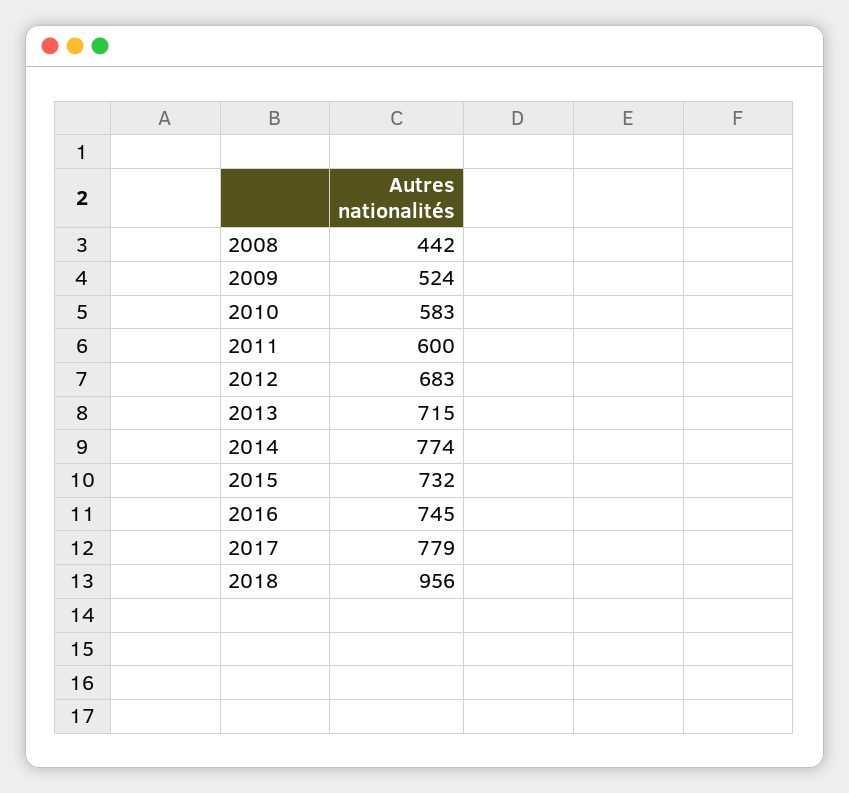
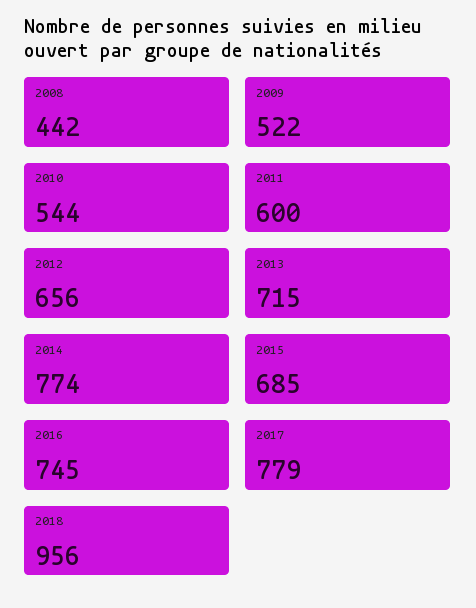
2009: 524 -> 522
2010: 583 -> 544
2012: 683 -> 656
2015: 732 -> 685

